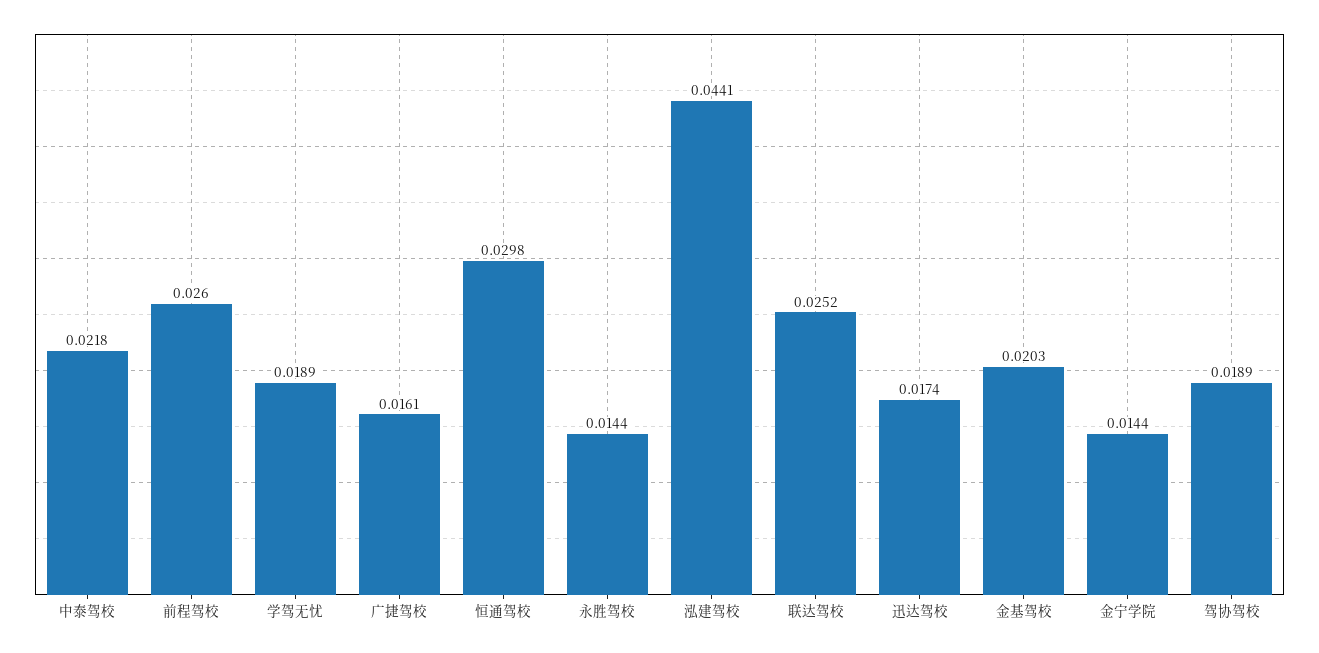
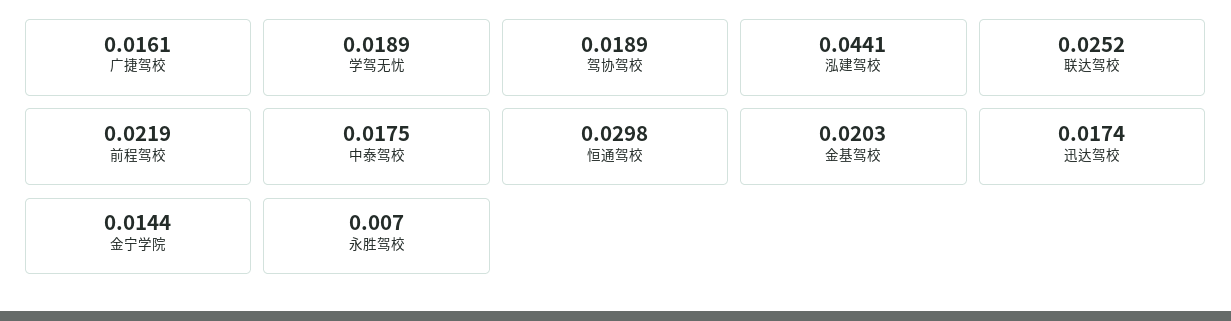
中泰驾校: 0.0218 -> 0.0175
前程驾校: 0.026 -> 0.0219
永胜驾校: 0.0144 -> 0.007

